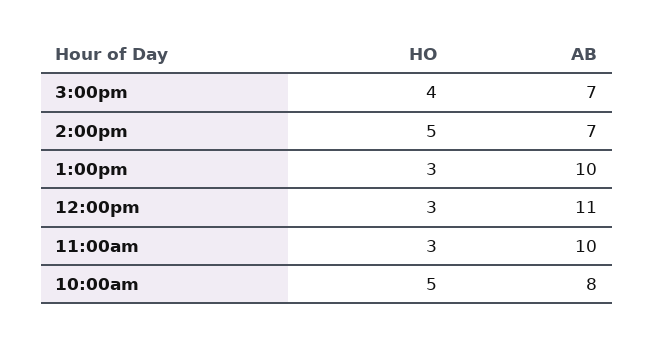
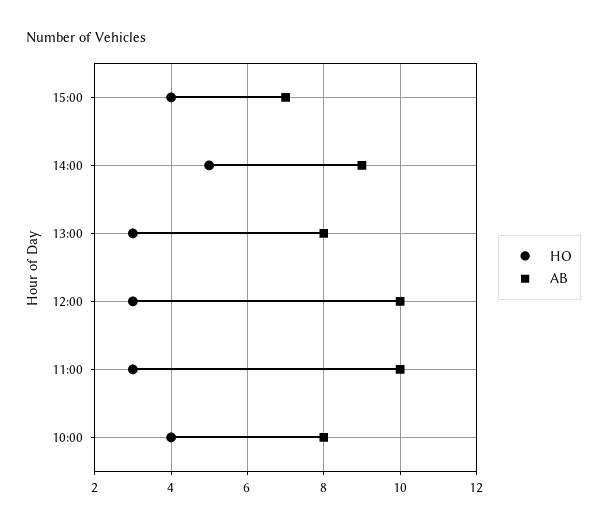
AB, 2:00pm: 7 -> 9
AB, 1:00pm: 10 -> 8
AB, 12:00pm: 11 -> 10
HO, 10:00am: 5 -> 4

